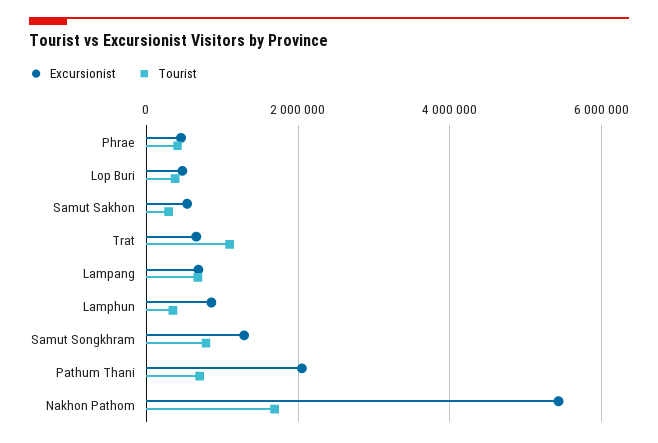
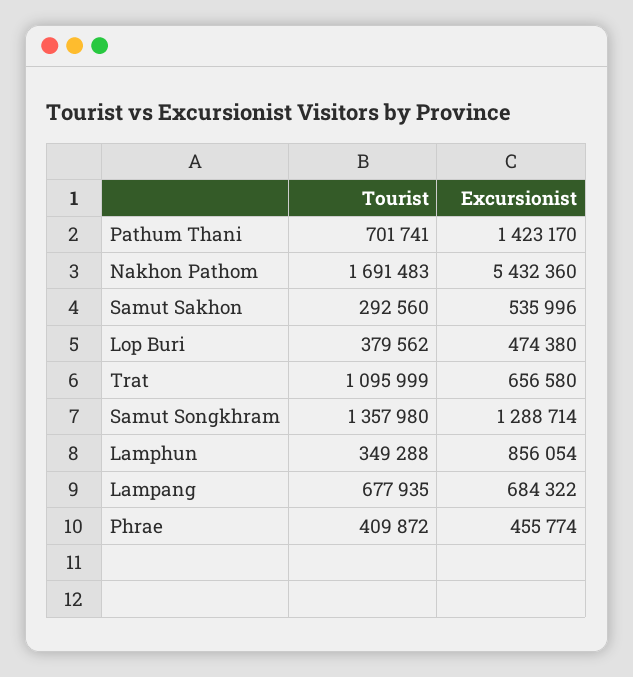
Tourist, Samut Songkhram: 800000 -> 1357980
Excursionist, Pathum Thani: 2000000 -> 1423170

